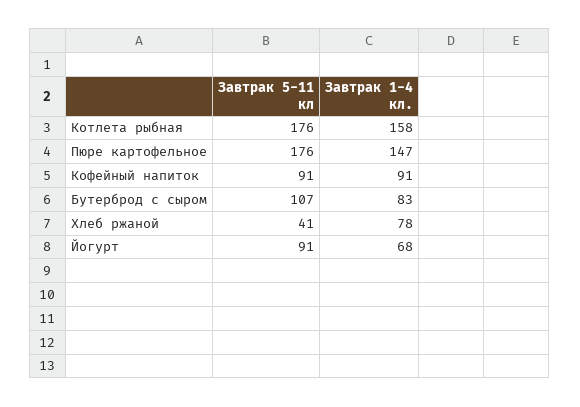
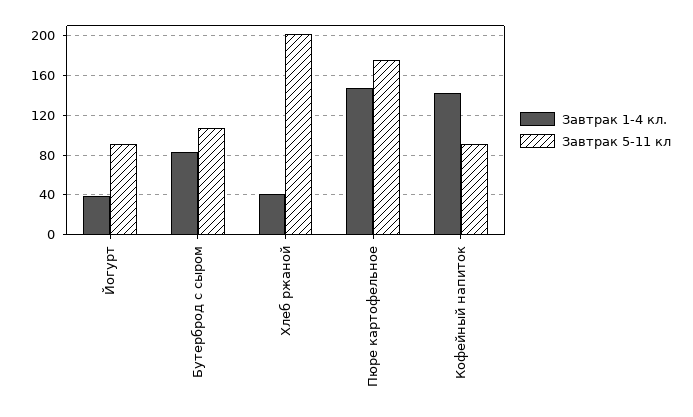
Завтрак 5-11 кл, Котлета рыбная: 176 -> none
Завтрак 1-4 кл., Котлета рыбная: 158 -> none
Завтрак 1-4 кл., Кофейный напиток: 91 -> 140
Завтрак 5-11 кл, Хлеб ржаной: 41 -> 200
Завтрак 1-4 кл., Хлеб ржаной: 78 -> 40
Завтрак 1-4 кл., Йогурт: 68 -> 40

